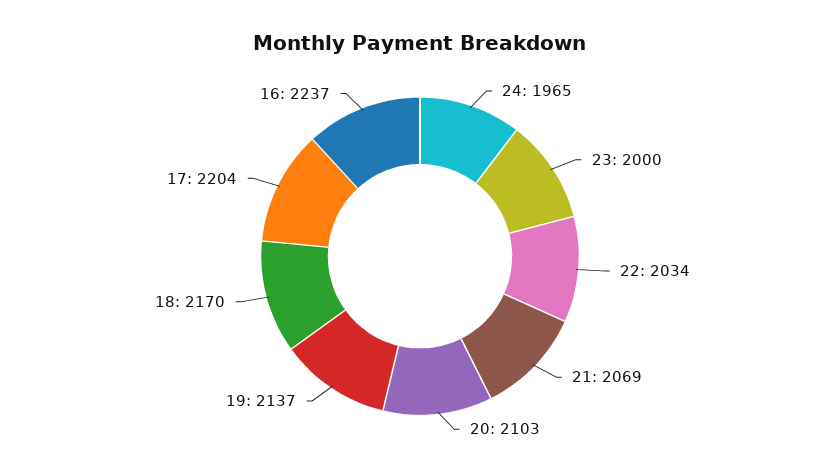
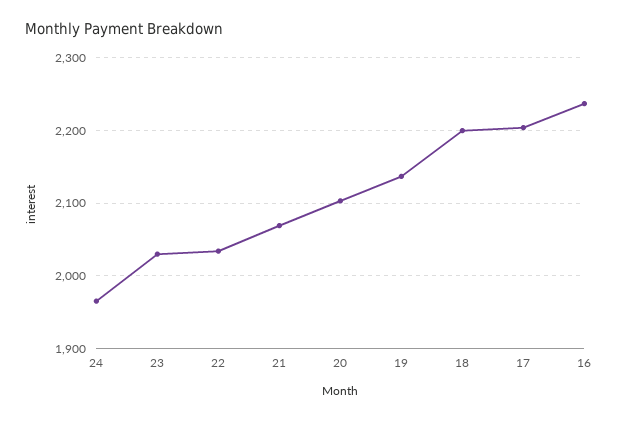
23: 2000 -> 2030
18: 2170 -> 2200

